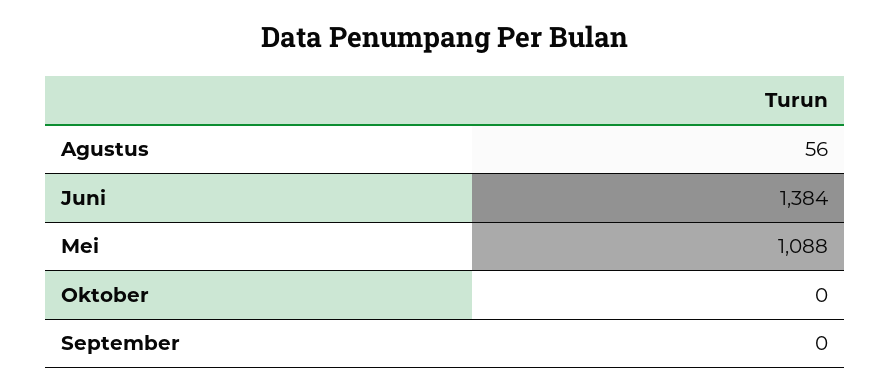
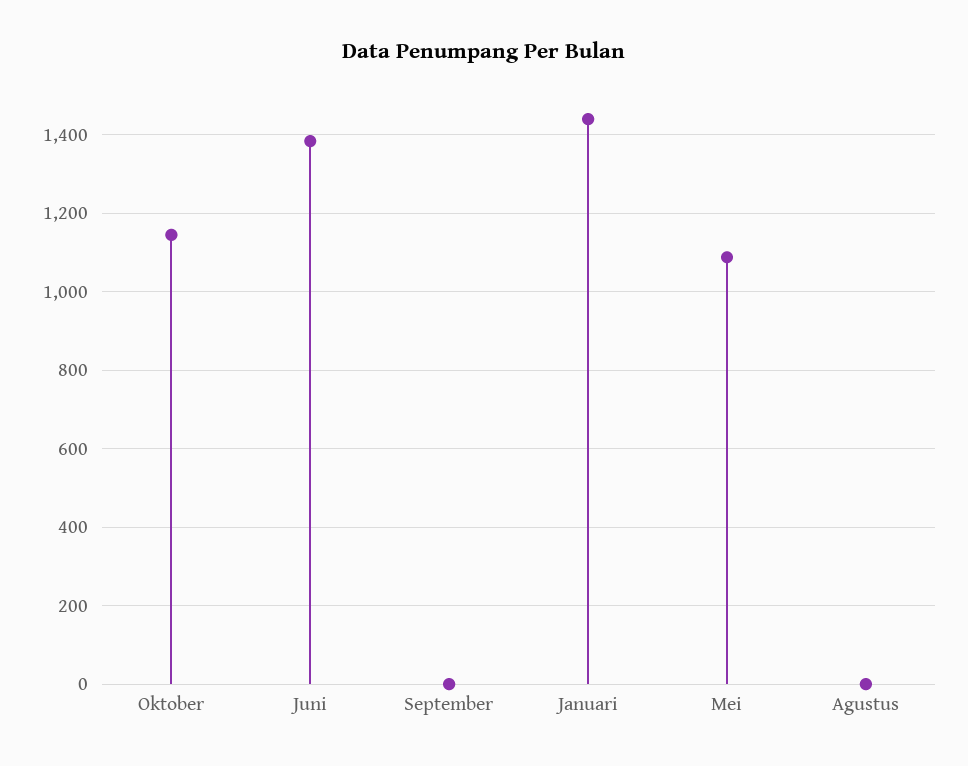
Agustus: 56 -> 0
Oktober: 0 -> 1140
Januari: none -> 1440

